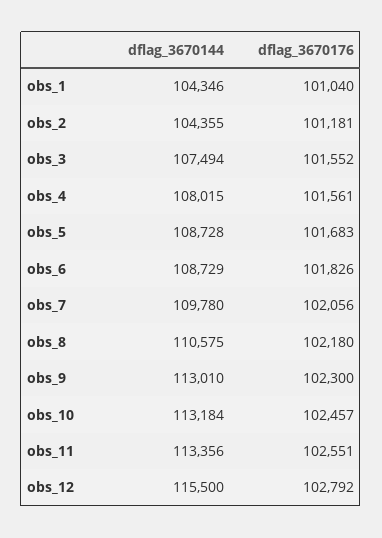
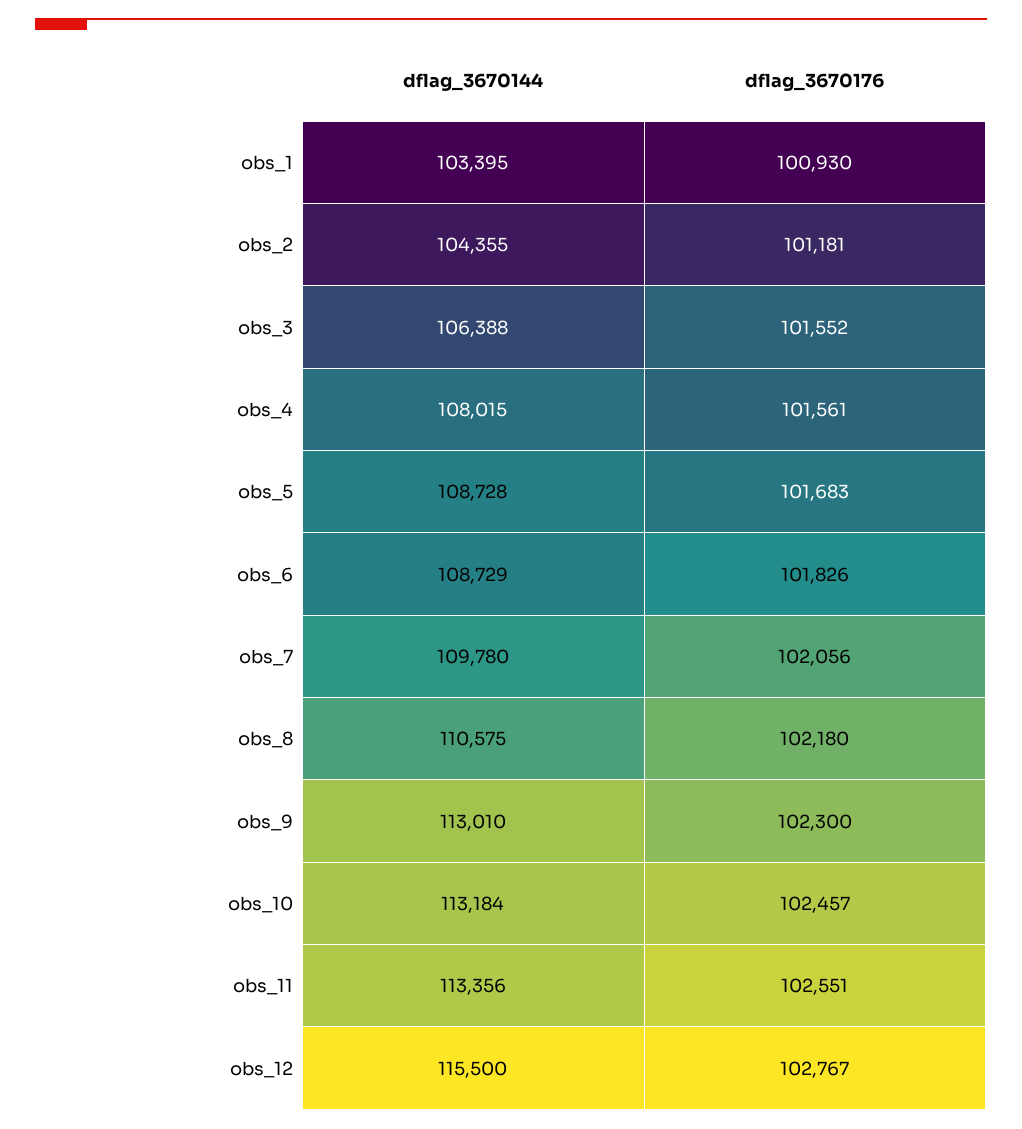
dflag_3670144, obs_1: 104346 -> 103395
dflag_3670176, obs_1: 101040 -> 100930
dflag_3670144, obs_3: 107494 -> 106388
dflag_3670176, obs_12: 102792 -> 102767

